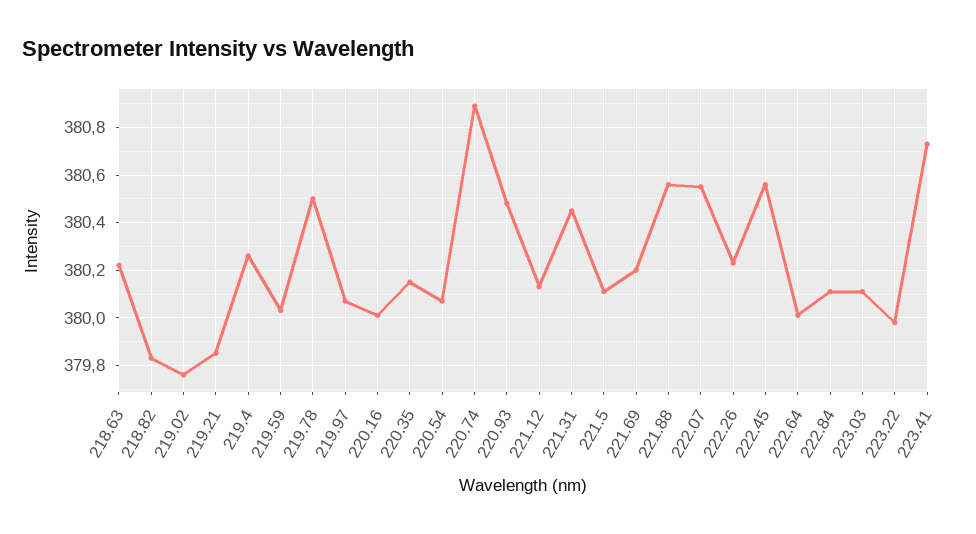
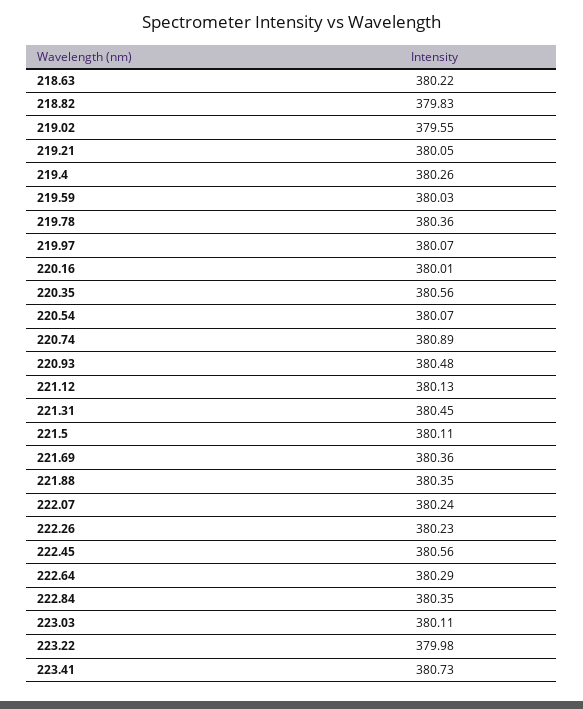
219.02: 379.75 -> 379.55
219.21: 379.85 -> 380.05
219.78: 380.5 -> 380.36
220.35: 380.15 -> 380.56
221.69: 380.2 -> 380.36
221.88: 380.55 -> 380.35
222.07: 380.55 -> 380.24
222.64: 380 -> 380.29
222.84: 380.1 -> 380.35

